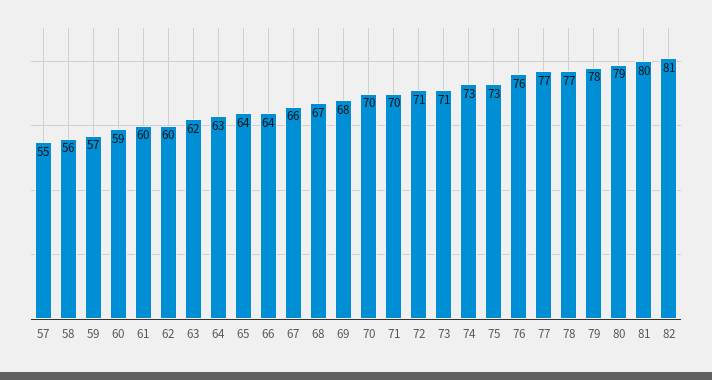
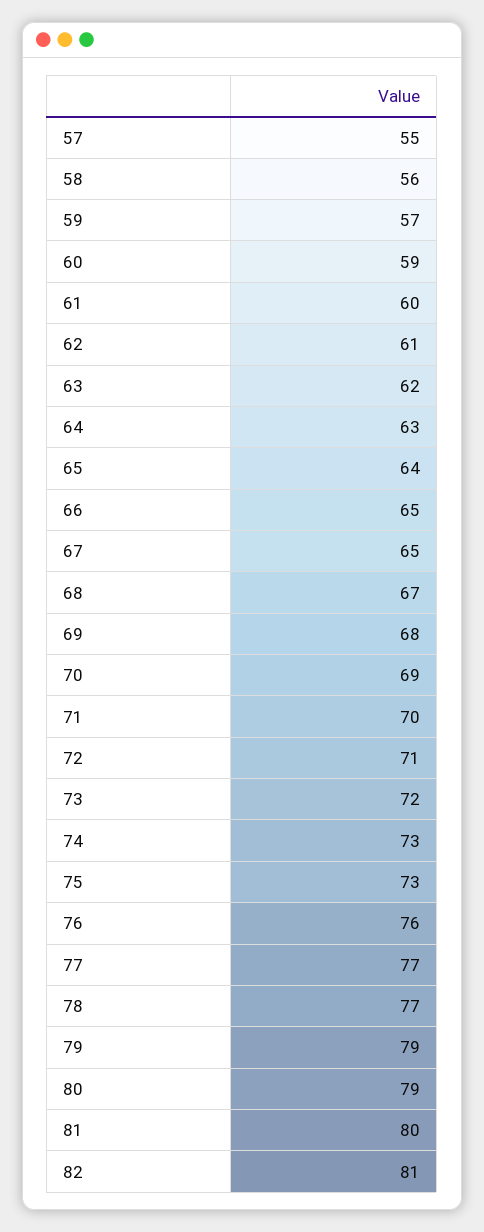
62: 60 -> 61
66: 64 -> 65
67: 66 -> 65
70: 70 -> 69
73: 71 -> 72
79: 78 -> 79

